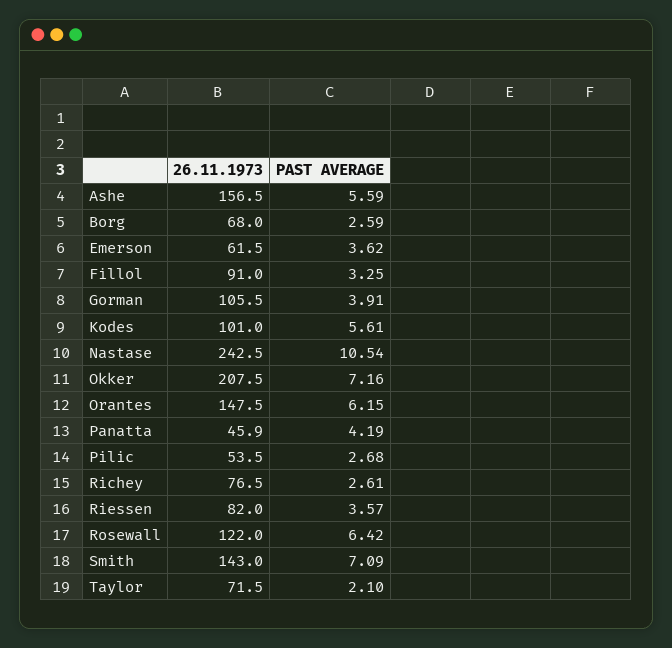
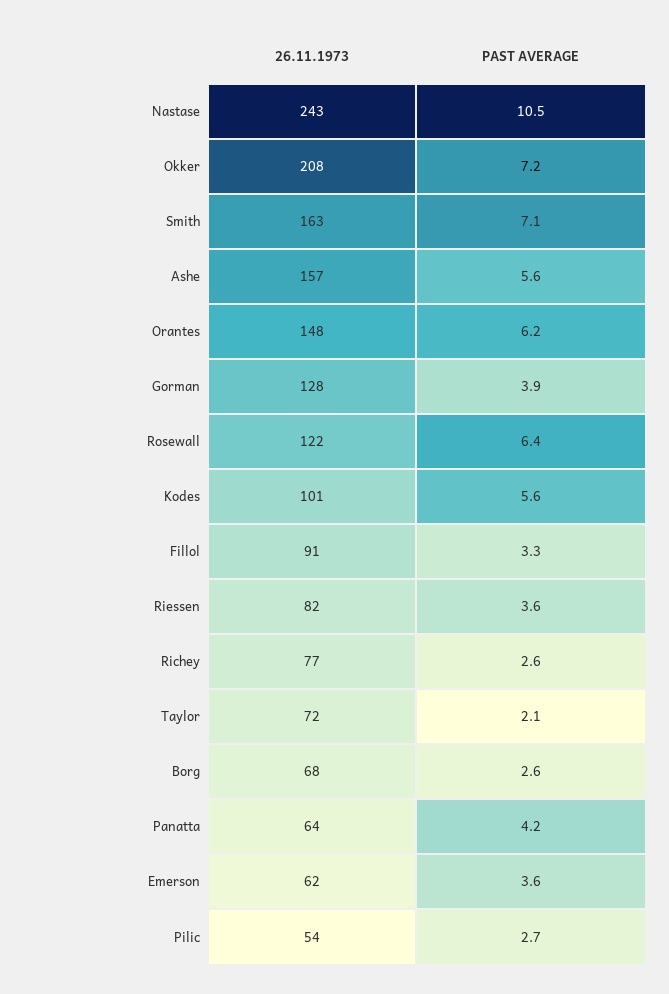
26.11.1973, Gorman: 105.5 -> 128
26.11.1973, Panatta: 45.9 -> 64
26.11.1973, Smith: 143 -> 163

